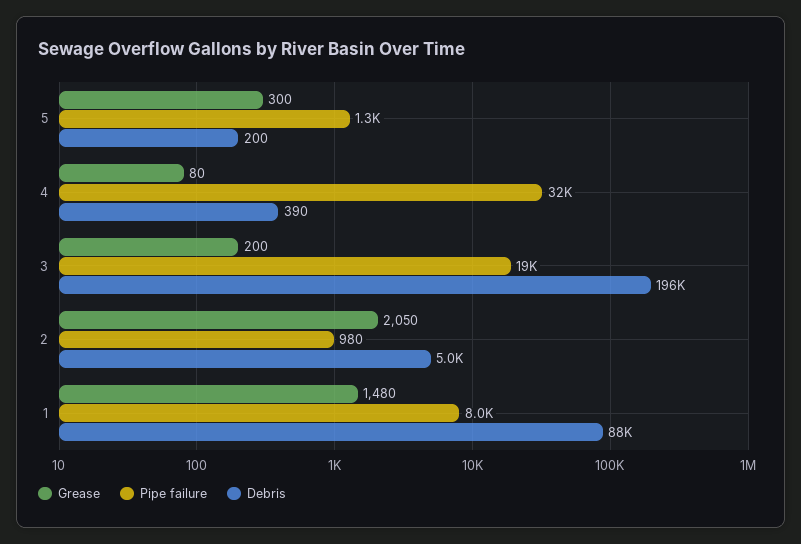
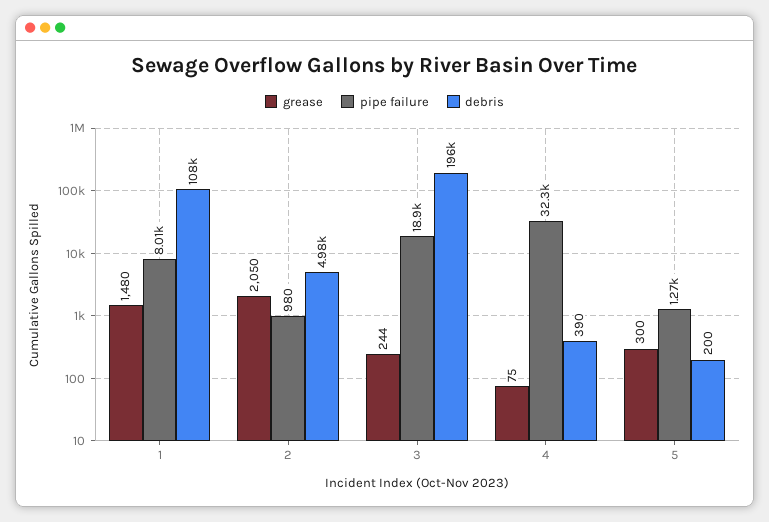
Grease, 4: 80 -> 75
Grease, 3: 200 -> 244
Debris, 1: 88000 -> 108000

